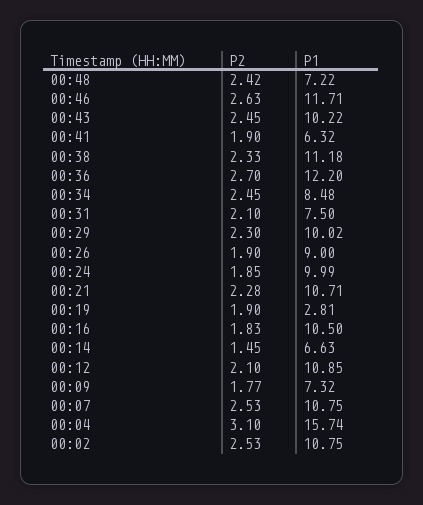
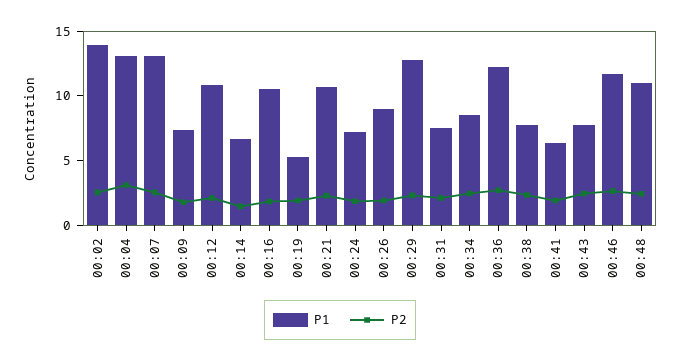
P1, 00:48: 7.22 -> 11
P1, 00:43: 10.22 -> 8
P1, 00:38: 11.18 -> 8
P1, 00:29: 10.02 -> 13
P1, 00:24: 9.99 -> 7
P1, 00:19: 2.81 -> 5
P1, 00:07: 10.75 -> 13
P1, 00:04: 15.74 -> 13
P1, 00:02: 10.75 -> 14

